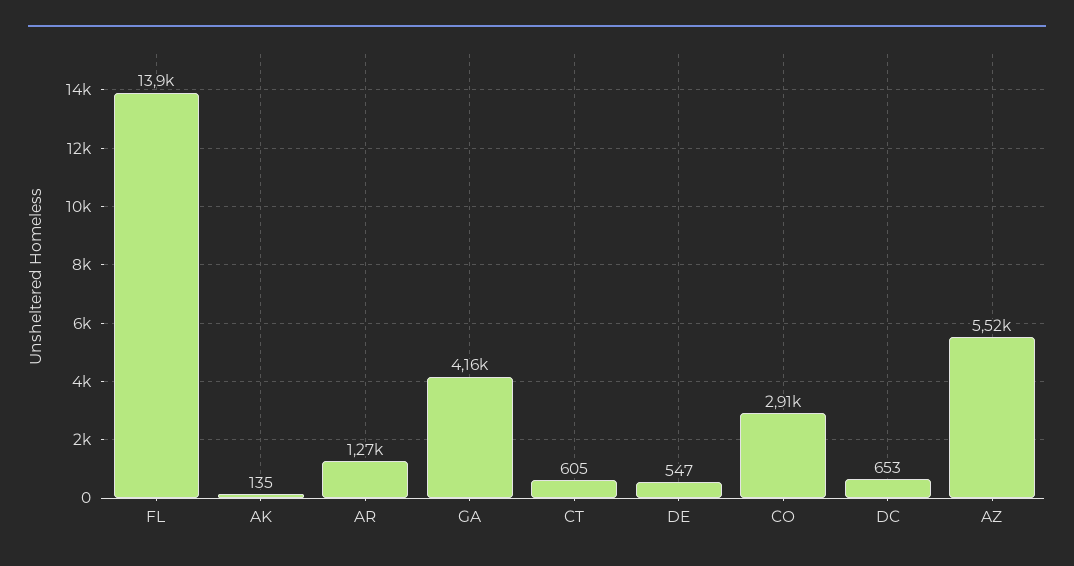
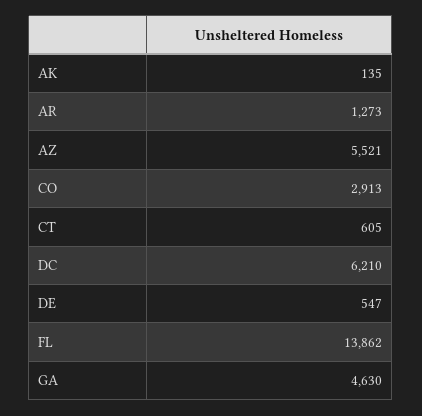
GA: 4160 -> 4630
DC: 653 -> 6210

